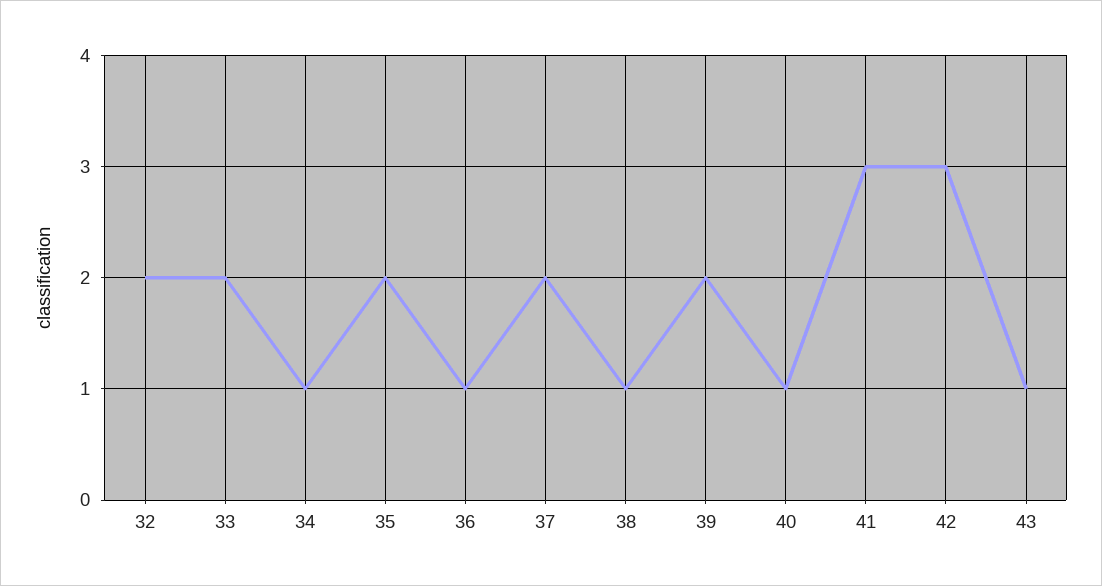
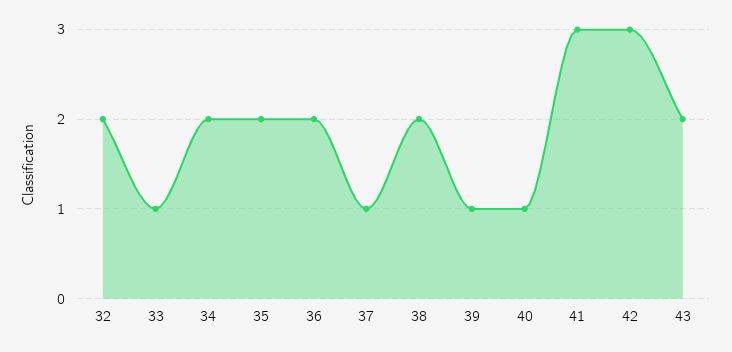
33: 2 -> 1
34: 1 -> 2
36: 1 -> 2
37: 2 -> 1
38: 1 -> 2
39: 2 -> 1
43: 1 -> 2

